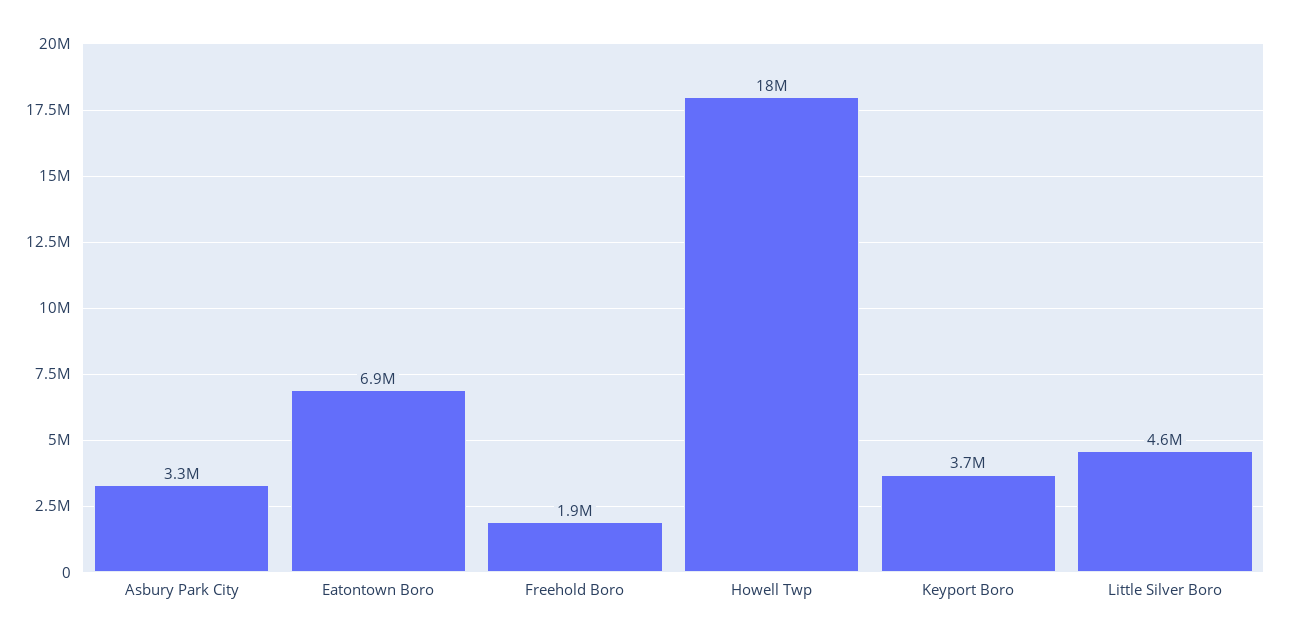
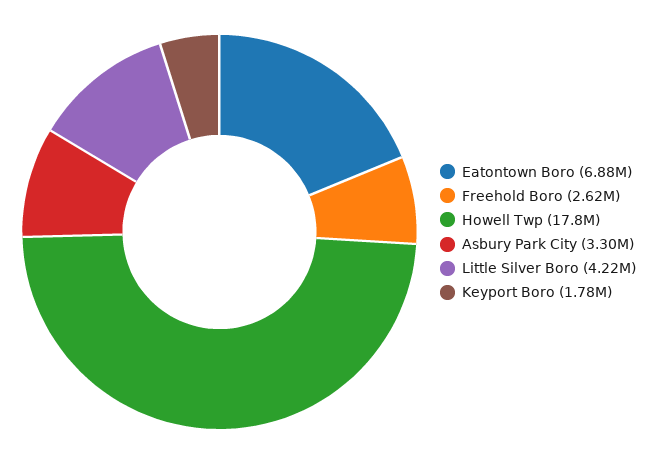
Freehold Boro: 1900000 -> 2620000
Keyport Boro: 3700000 -> 1780000
Little Silver Boro: 4600000 -> 4220000

